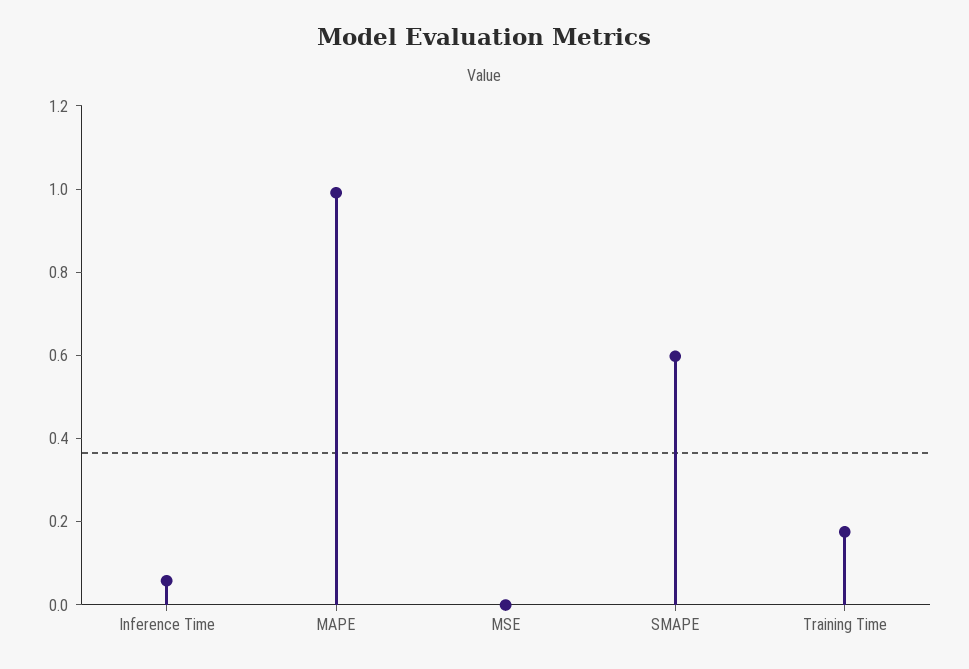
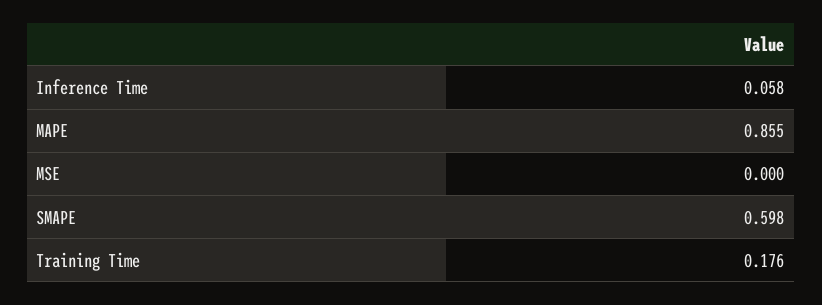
MAPE: 1 -> 0.855

